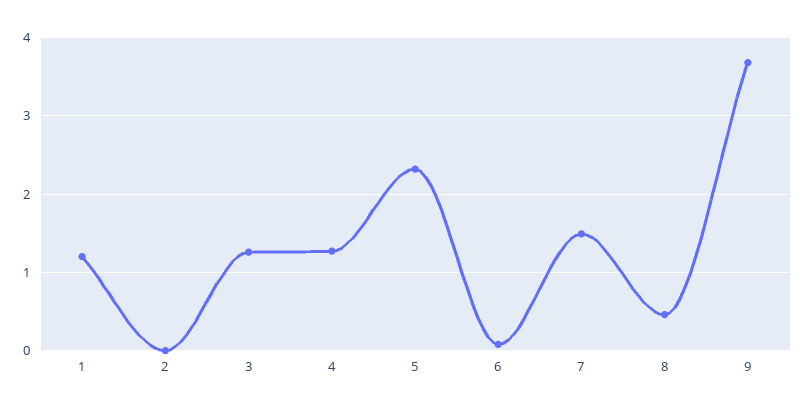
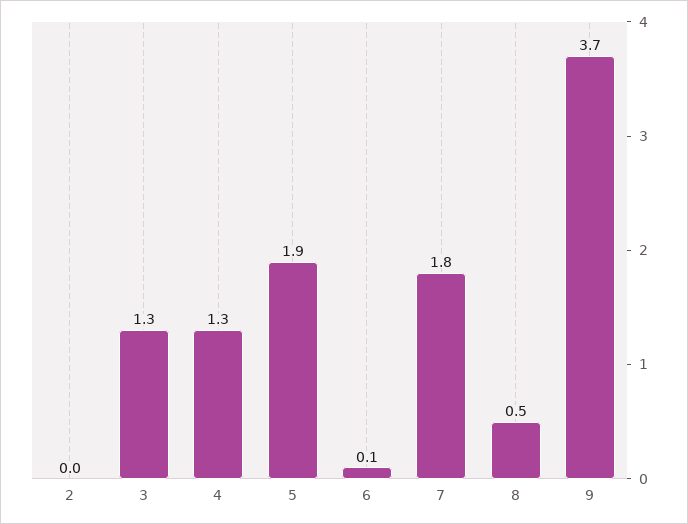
1: 1.2 -> none
5: 2.3 -> 1.9
7: 1.5 -> 1.8

